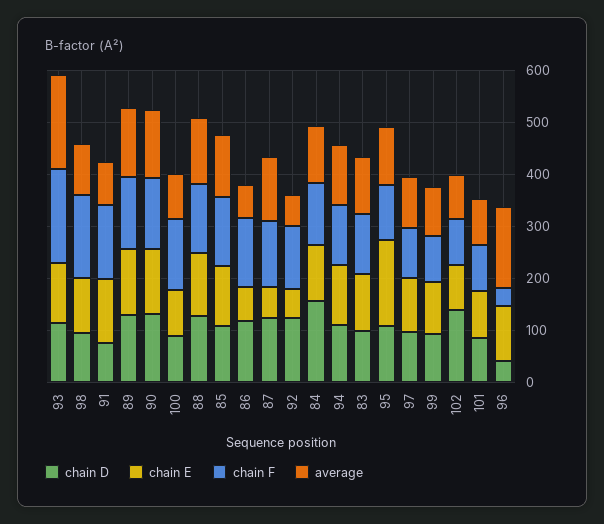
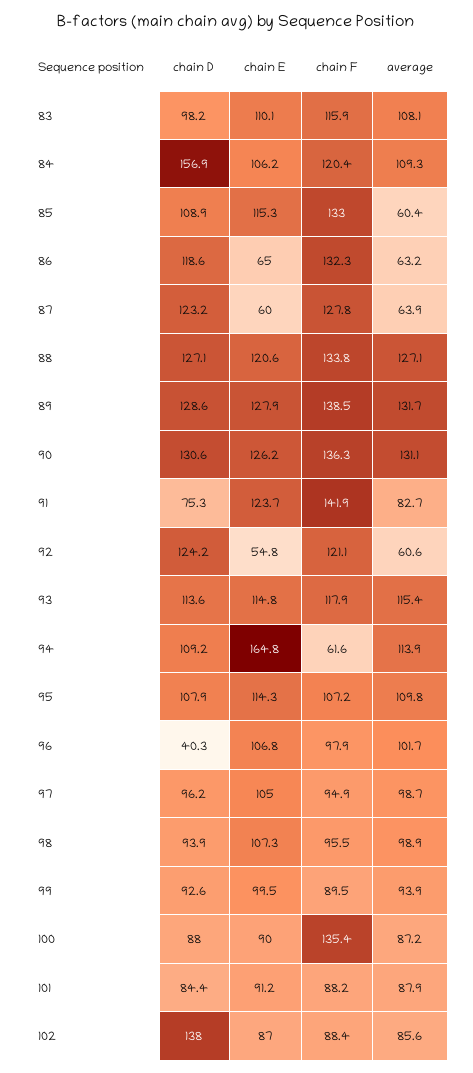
chain F, 93: 180 -> 117.9
average, 93: 180 -> 115.4
chain F, 98: 160 -> 95.5
average, 85: 120 -> 60.4
average, 87: 120 -> 63.9
chain E, 94: 120 -> 164.8
chain F, 94: 120 -> 61.6
chain E, 95: 160 -> 114.3
chain F, 96: 40 -> 97.9
average, 96: 160 -> 101.7

